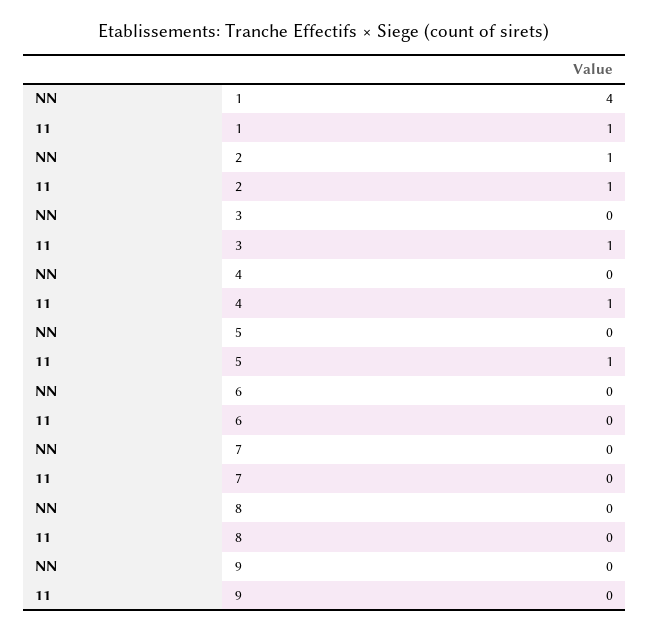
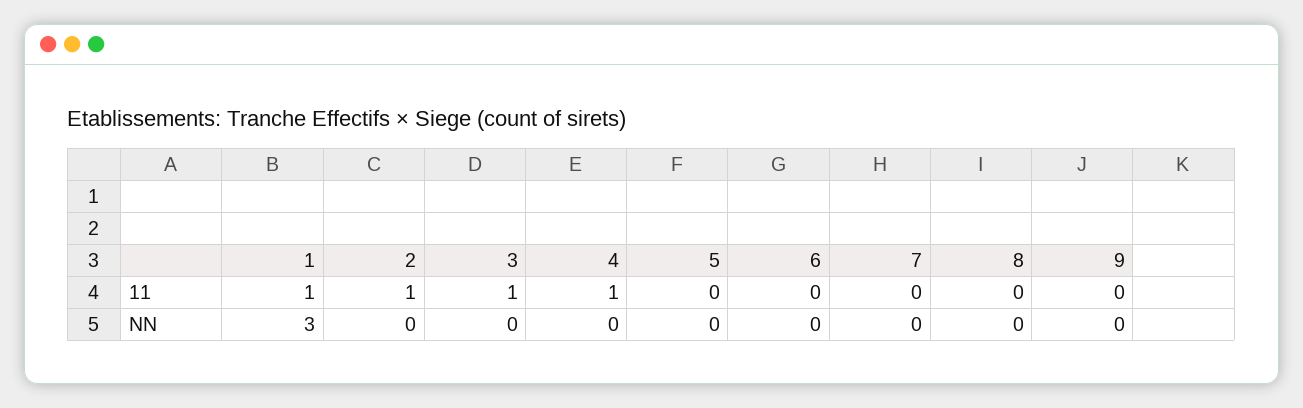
NN, 1: 4 -> 3
NN, 2: 1 -> 0
11, 5: 1 -> 0

